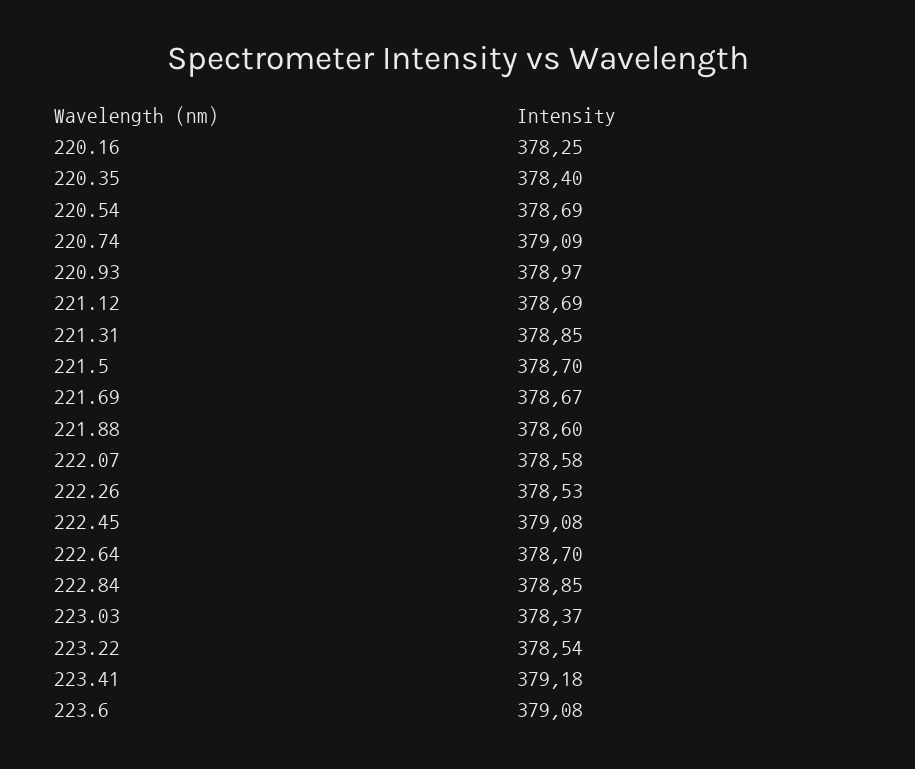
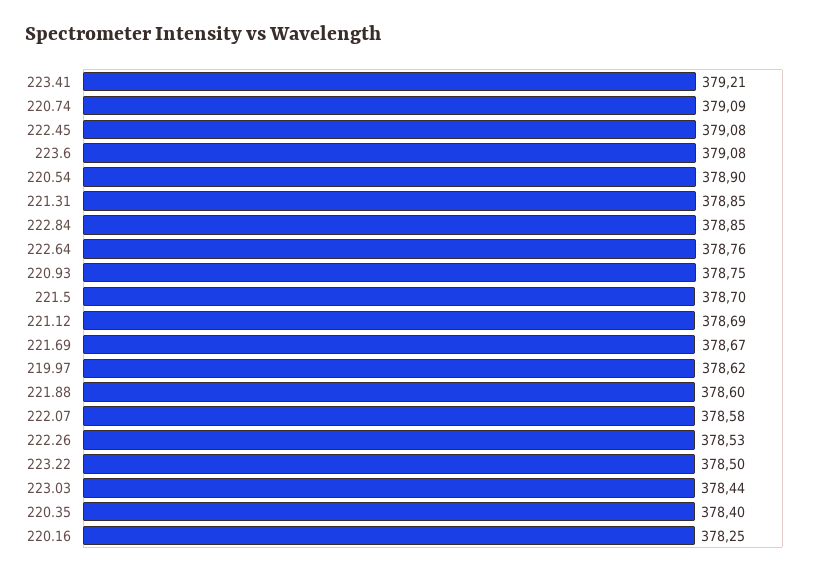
220.54: 378.69 -> 378.9
220.93: 378.97 -> 378.75
222.64: 378.7 -> 378.76
223.03: 378.37 -> 378.44
223.22: 378.54 -> 378.5
223.41: 379.18 -> 379.21
219.97: none -> 378.62

